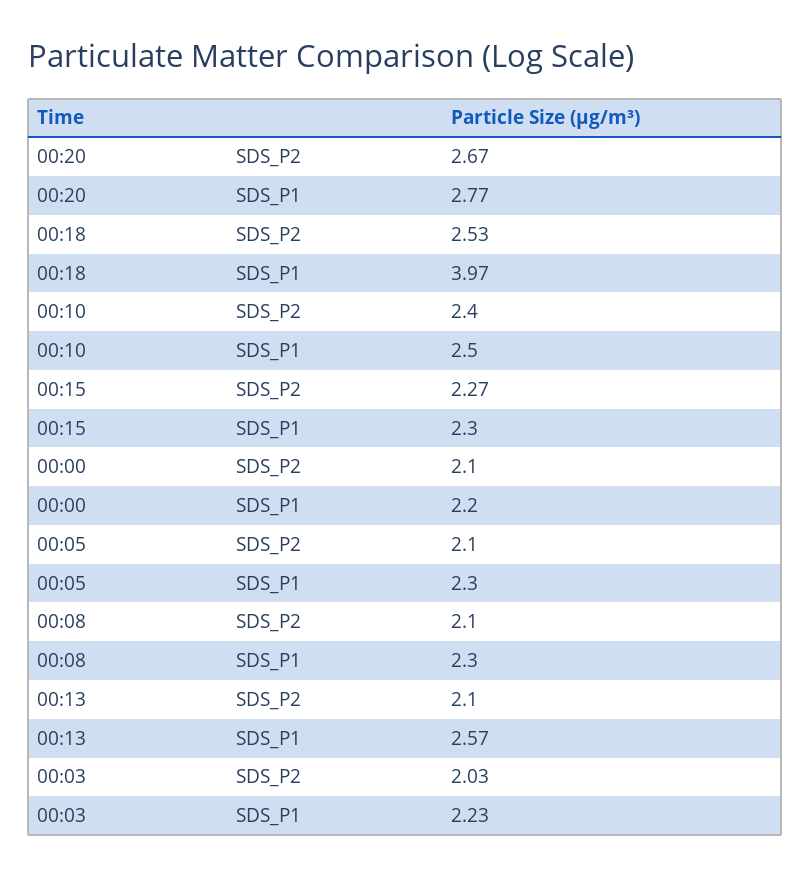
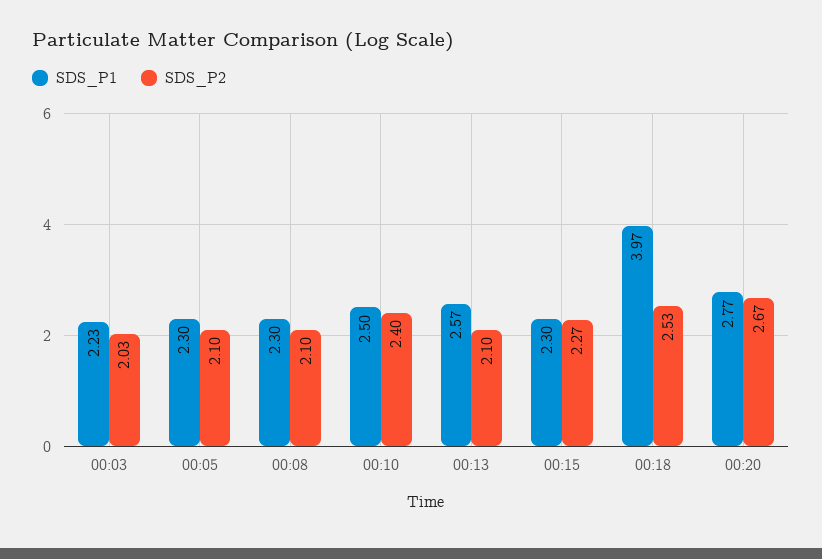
SDS_P2, 00:00: 2.1 -> none
SDS_P1, 00:00: 2.2 -> none

